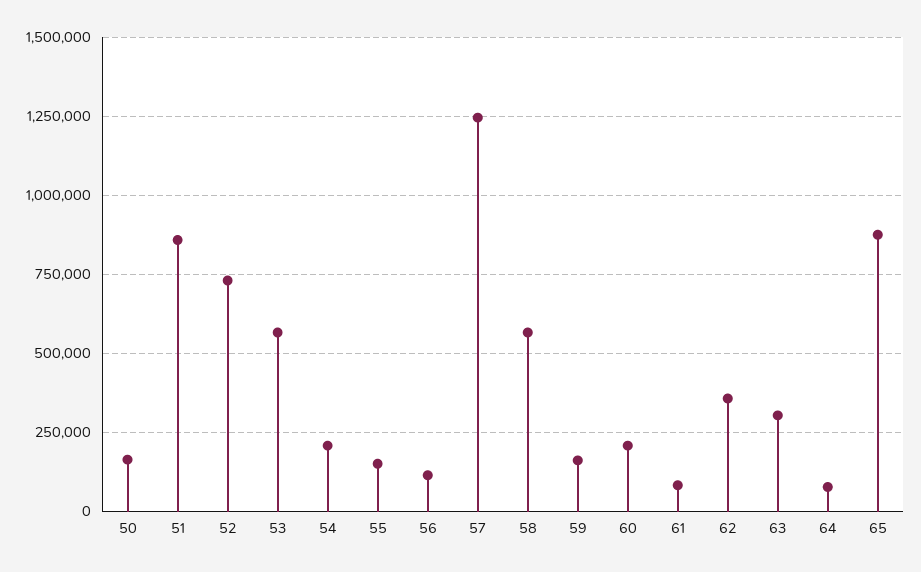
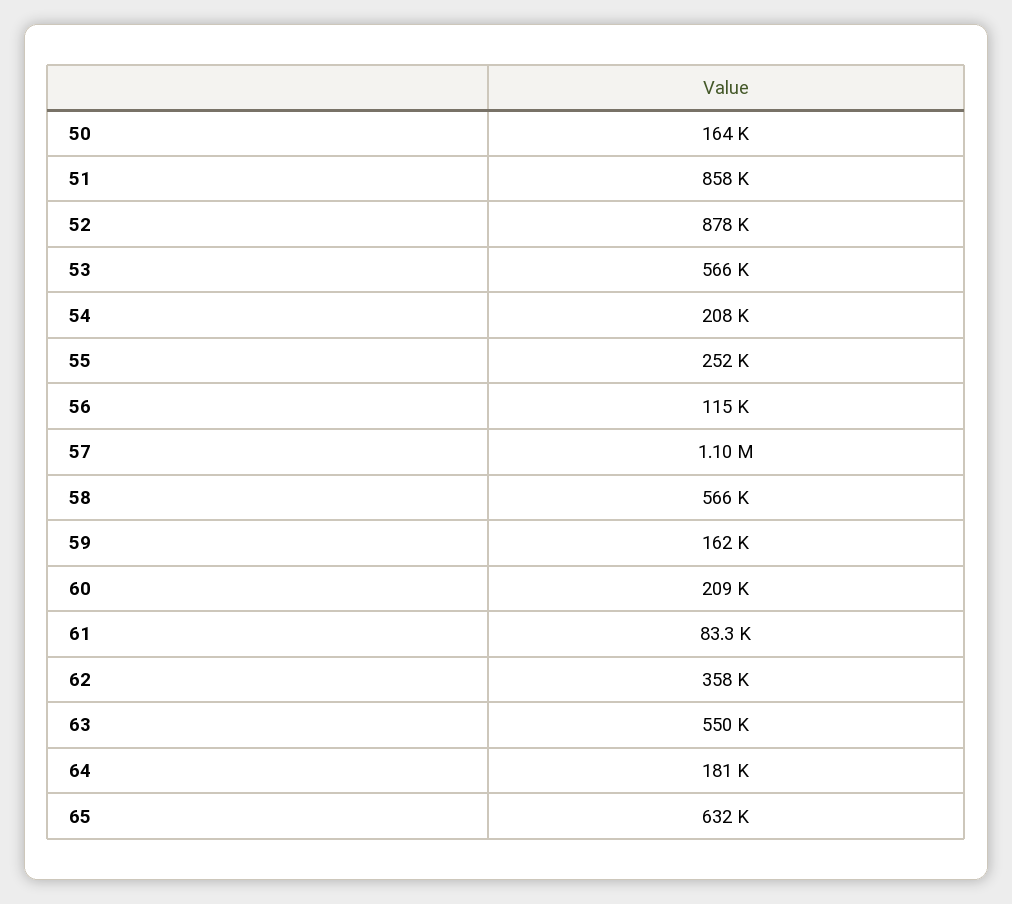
52: 725000 -> 878000
55: 150000 -> 252000
57: 1250000 -> 1100000
63: 300000 -> 550000
64: 75000 -> 181000
65: 875000 -> 632000

